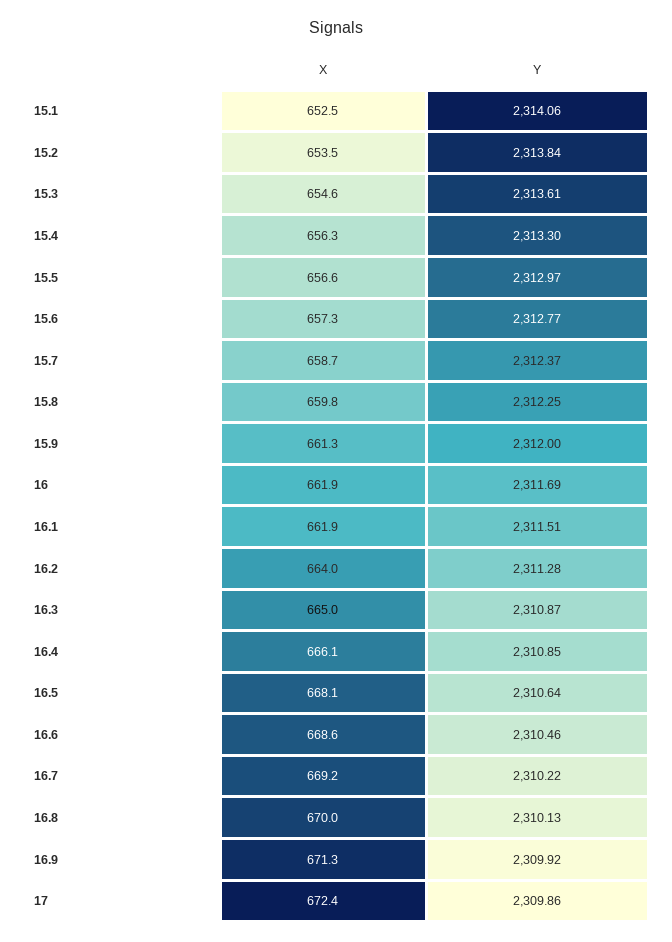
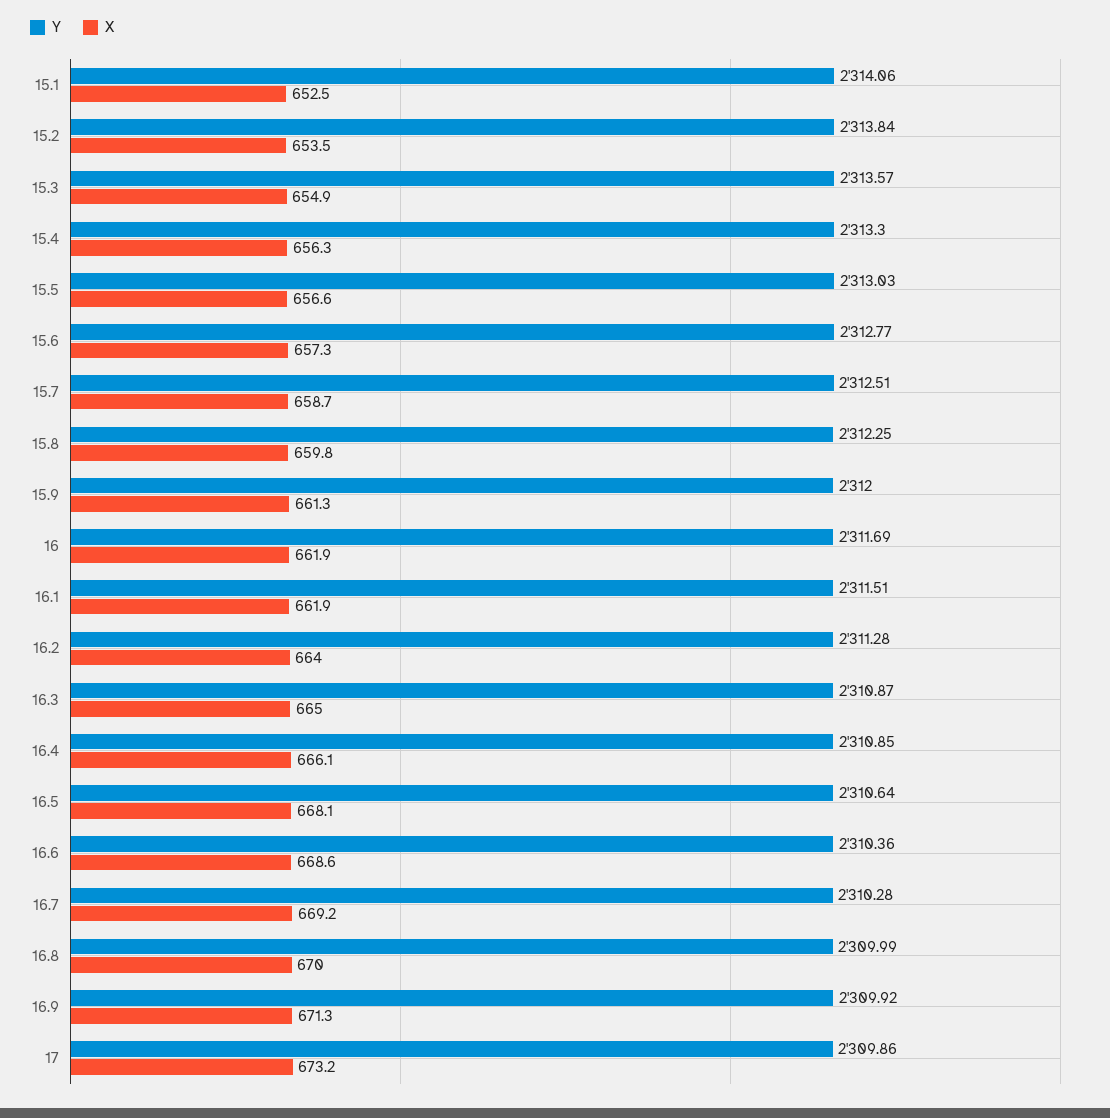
X, 15.3: 654.6 -> 654.9
Y, 15.3: 2313.61 -> 2313.57
Y, 15.5: 2312.97 -> 2313.03
Y, 15.7: 2312.37 -> 2312.51
Y, 16.6: 2310.46 -> 2310.36
Y, 16.7: 2310.22 -> 2310.28
Y, 16.8: 2310.13 -> 2309.99
X, 17: 672.4 -> 673.2

